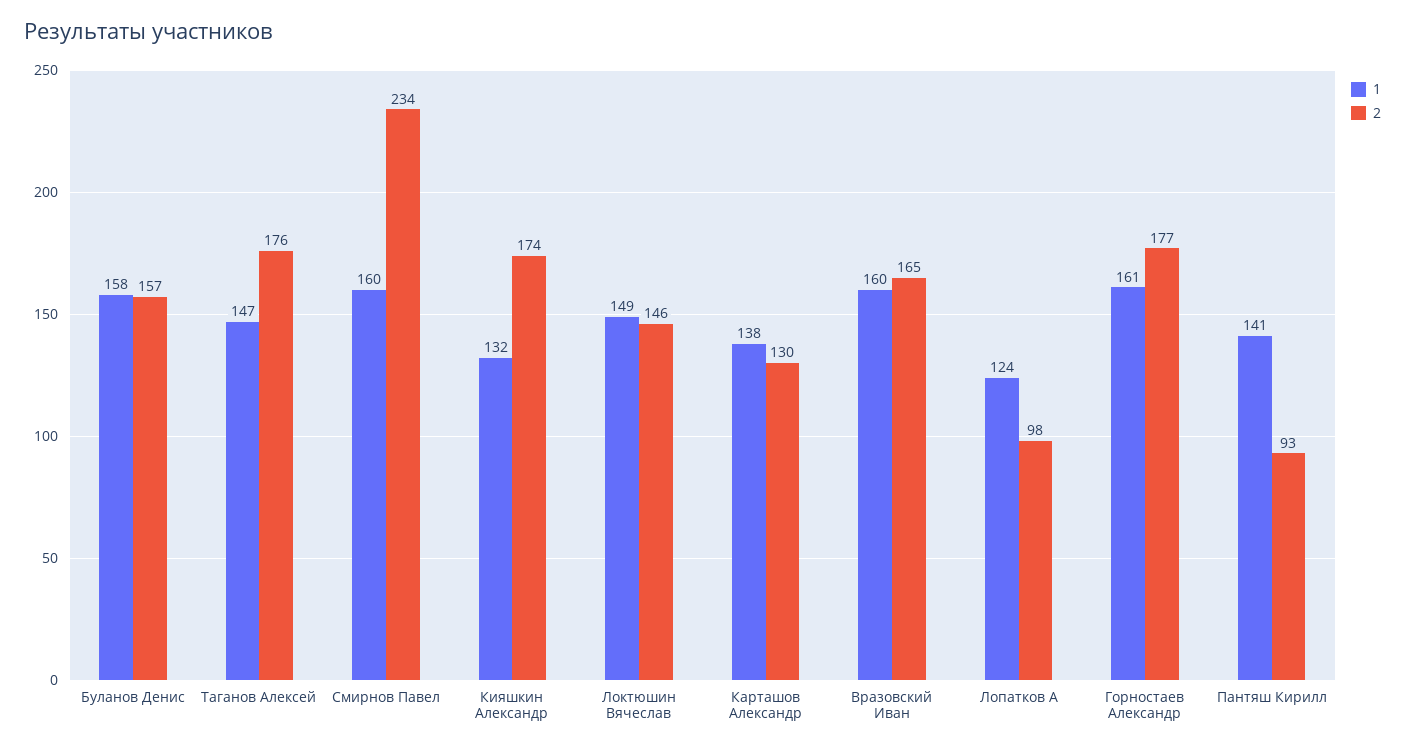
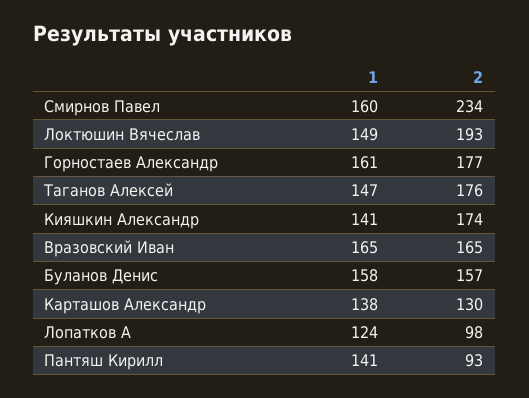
1, Кияшкин Александр: 132 -> 141
2, Локтюшин Вячеслав: 146 -> 193
1, Вразовский Иван: 160 -> 165

